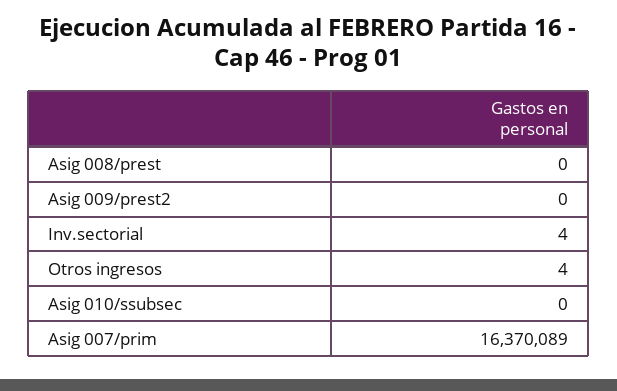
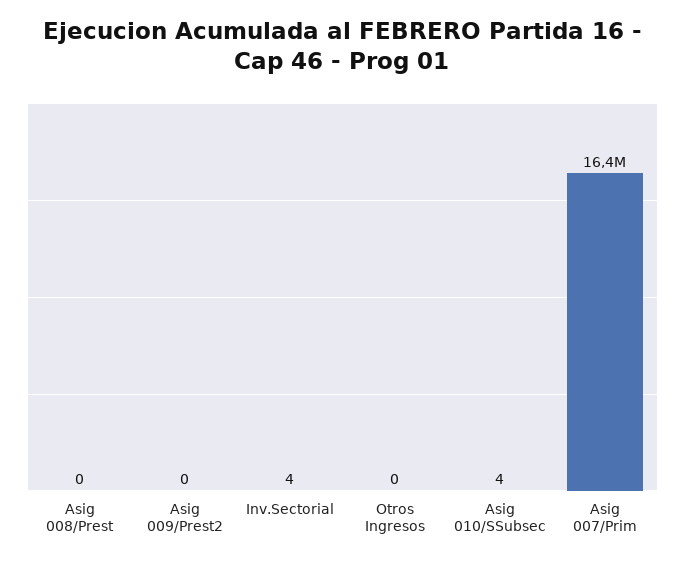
Otros ingresos: 4 -> 0
Asig 010/ssubsec: 0 -> 4

